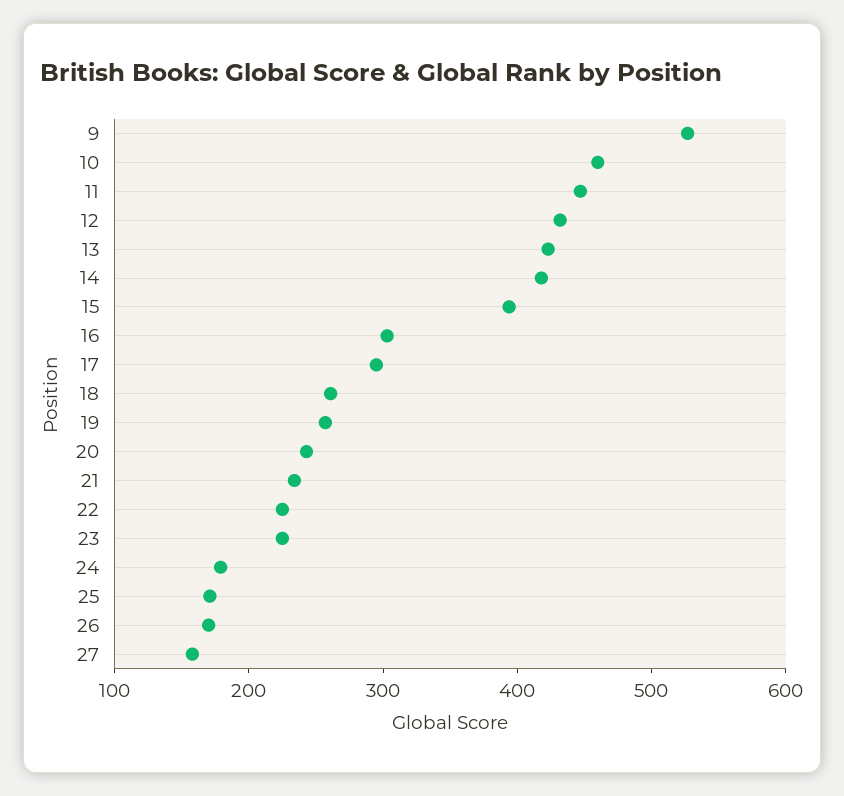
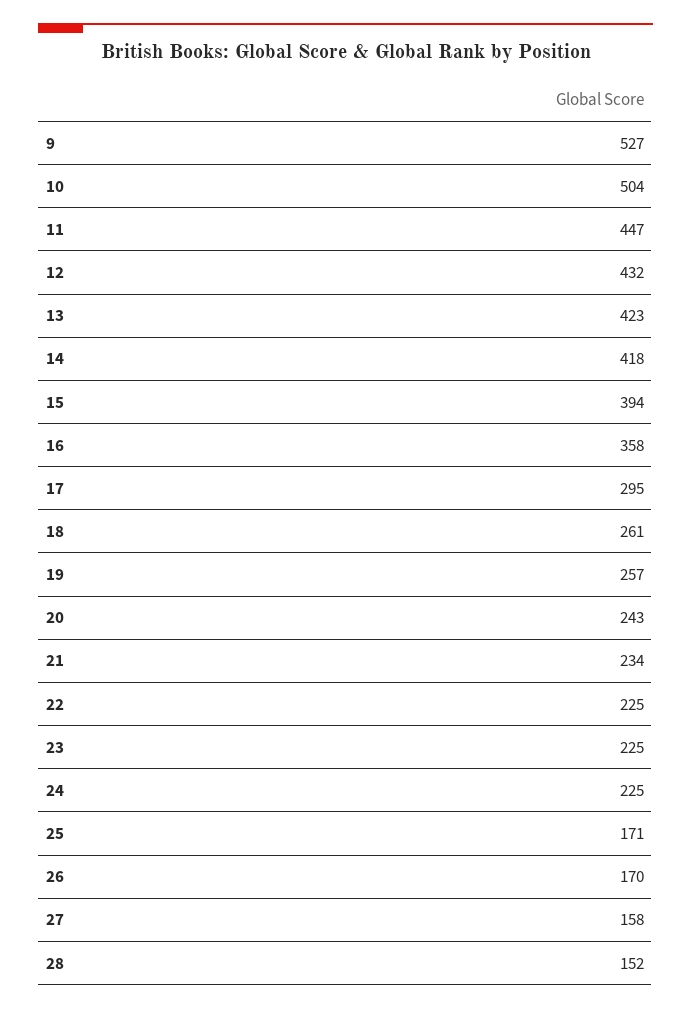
10: 460 -> 504
16: 300 -> 358
24: 180 -> 225
28: none -> 152

